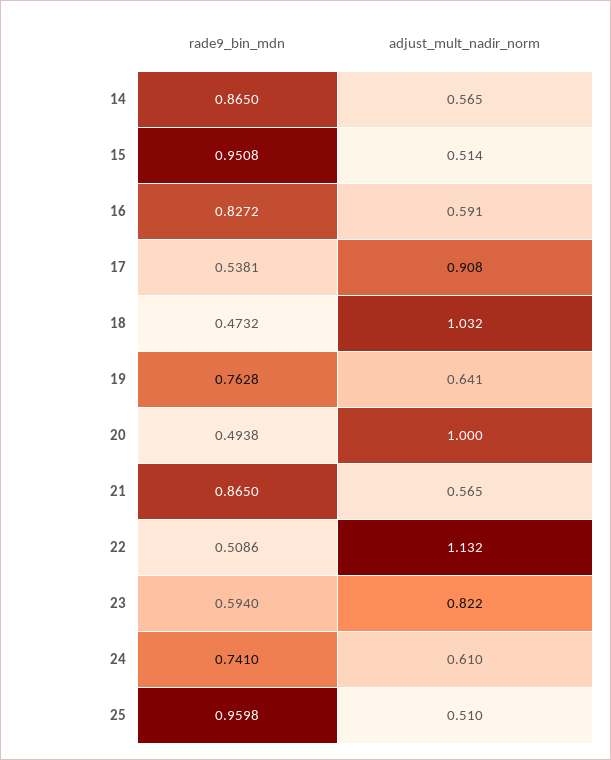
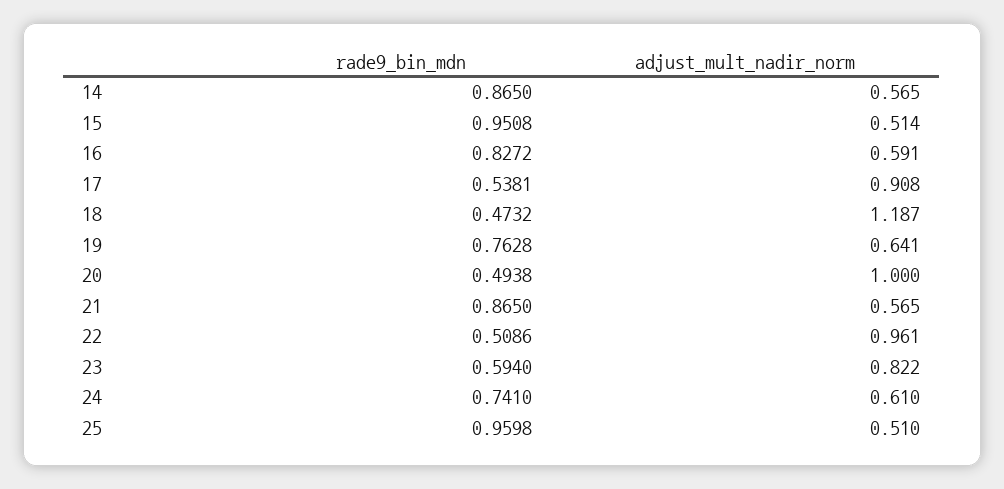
adjust_mult_nadir_norm, 18: 1.032 -> 1.187
adjust_mult_nadir_norm, 22: 1.132 -> 0.961

